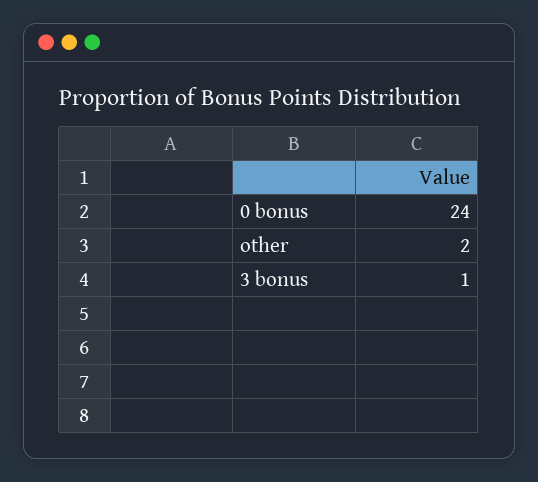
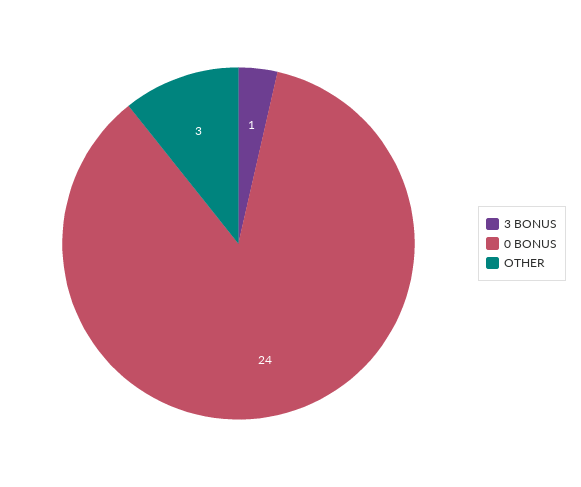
other: 2 -> 3

